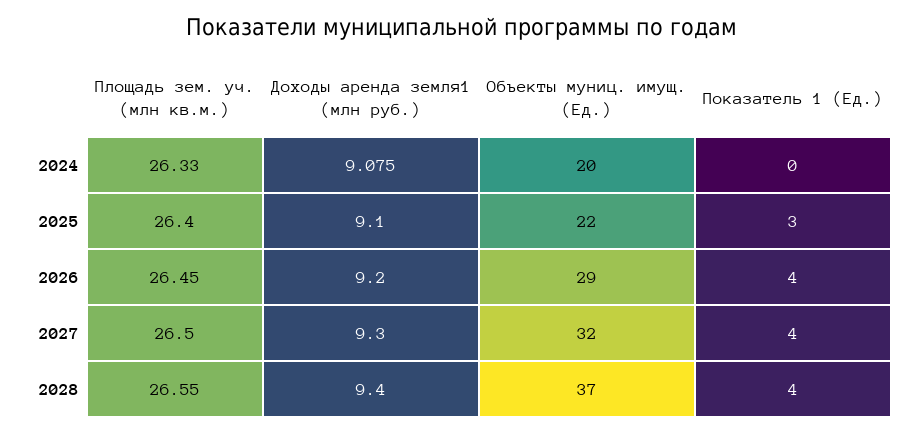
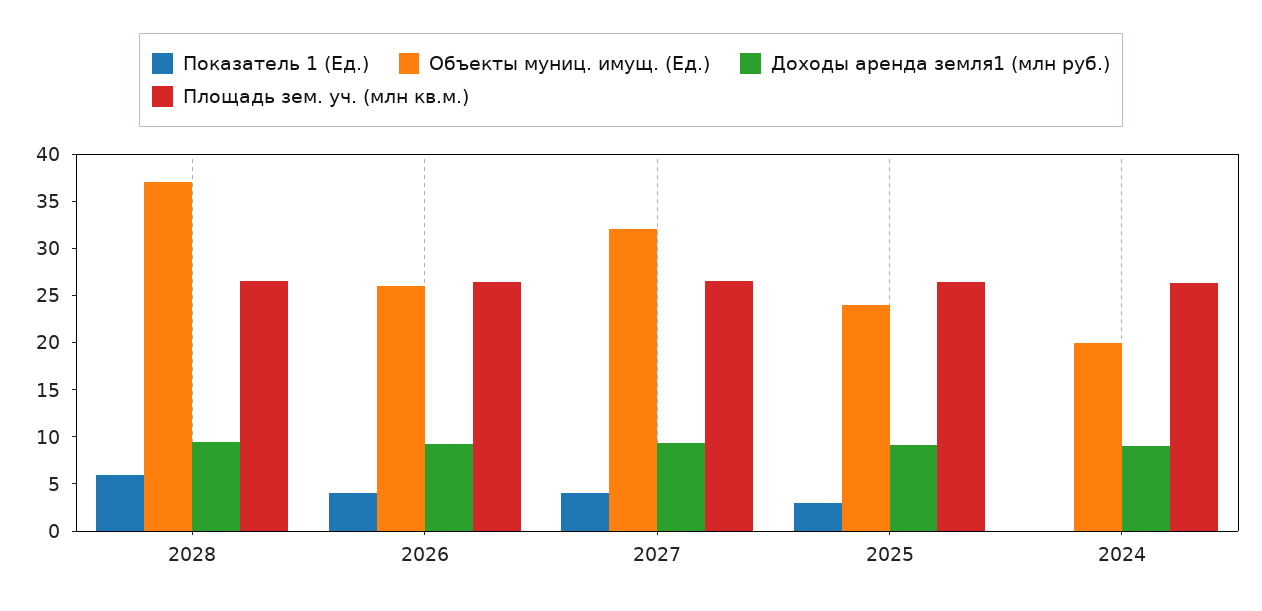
Объекты муниц. имущ. (Ед.), 2025: 22 -> 24
Объекты муниц. имущ. (Ед.), 2026: 29 -> 26
Показатель 1 (Ед.), 2028: 4 -> 6

